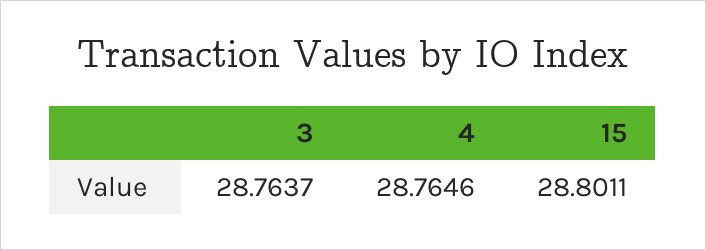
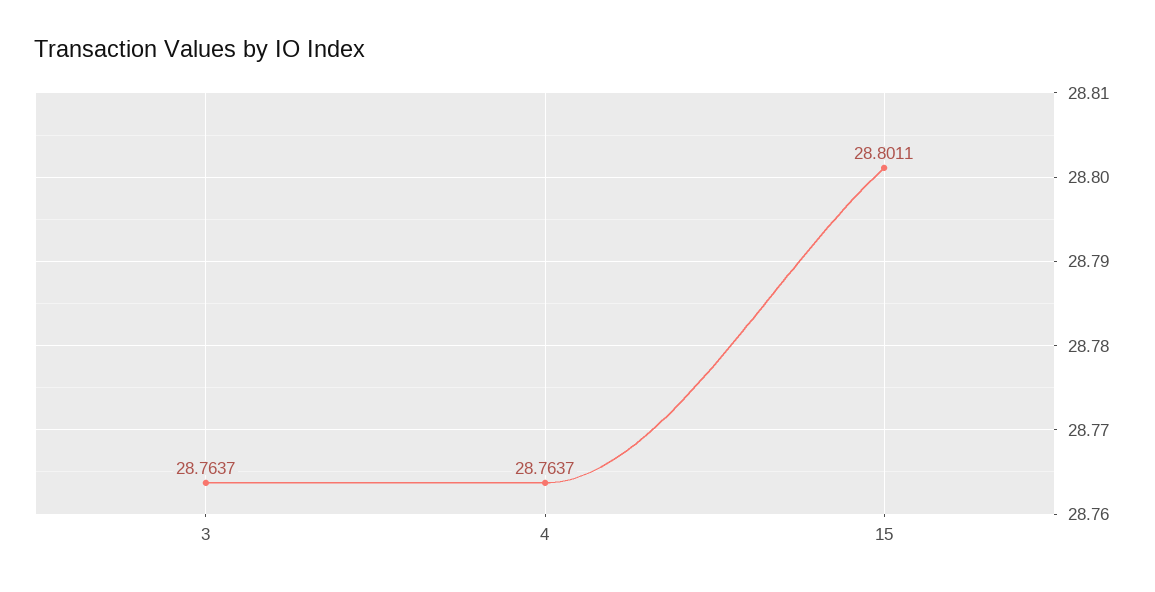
4: 28.7646 -> 28.7637

